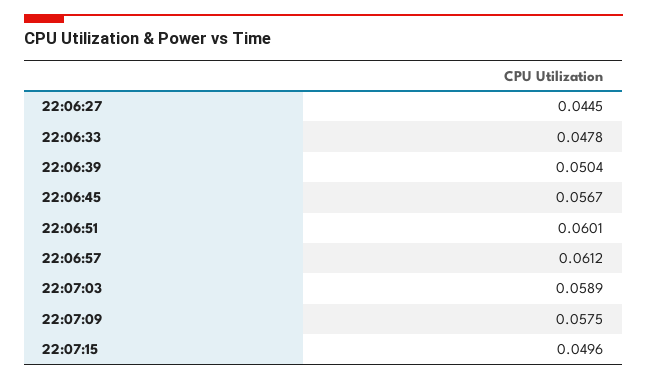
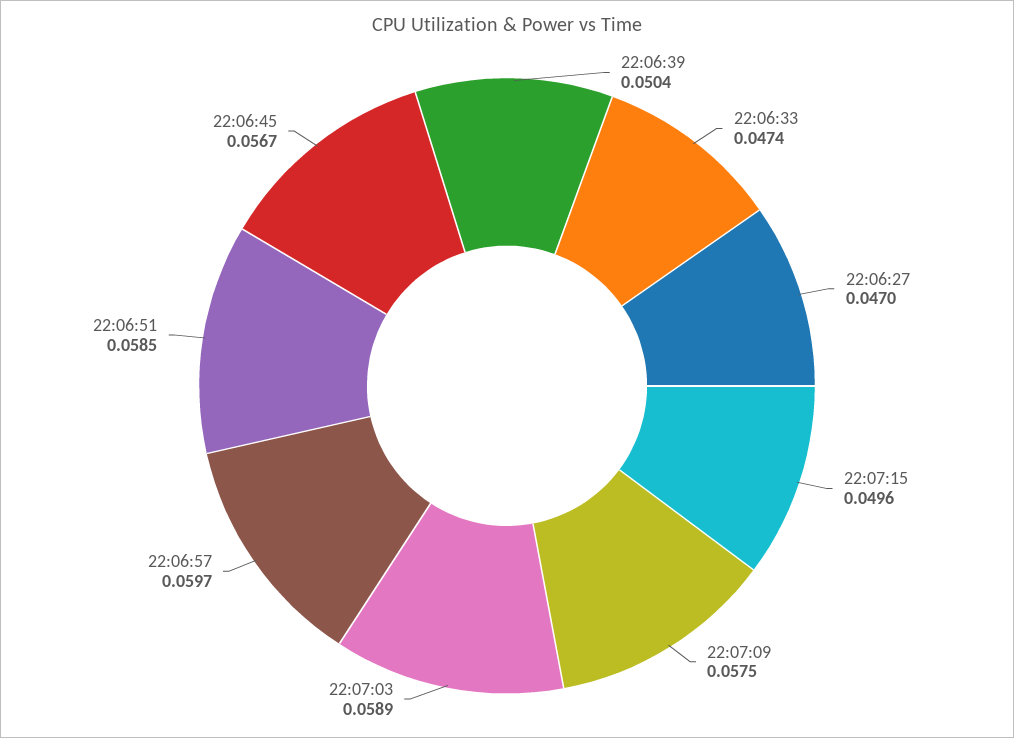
22:06:27: 0.0445 -> 0.047
22:06:33: 0.0478 -> 0.0474
22:06:51: 0.0601 -> 0.0585
22:06:57: 0.0612 -> 0.0597

